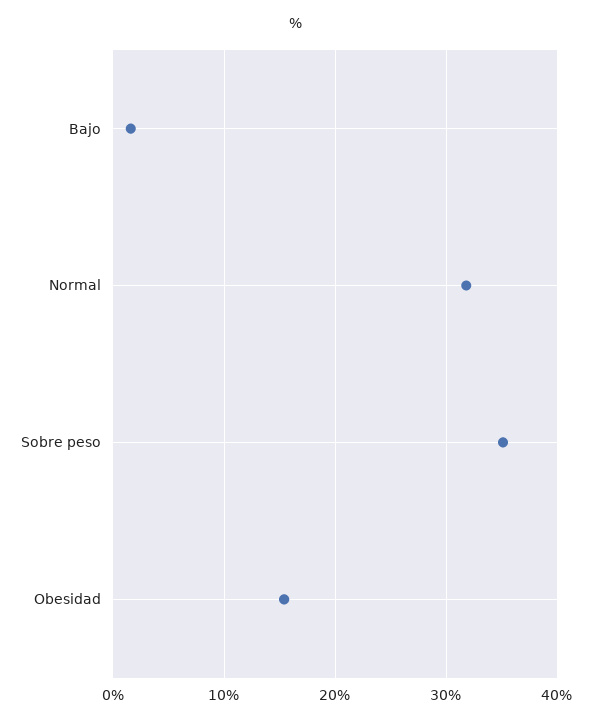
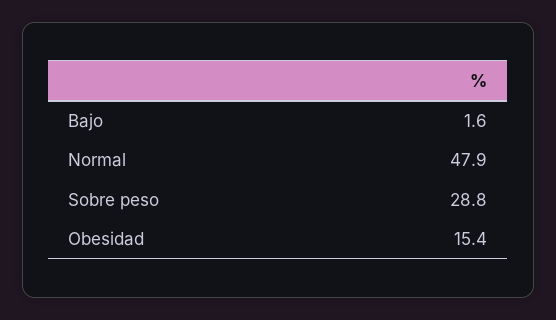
Normal: 32 -> 47.9
Sobre peso: 35 -> 28.8

